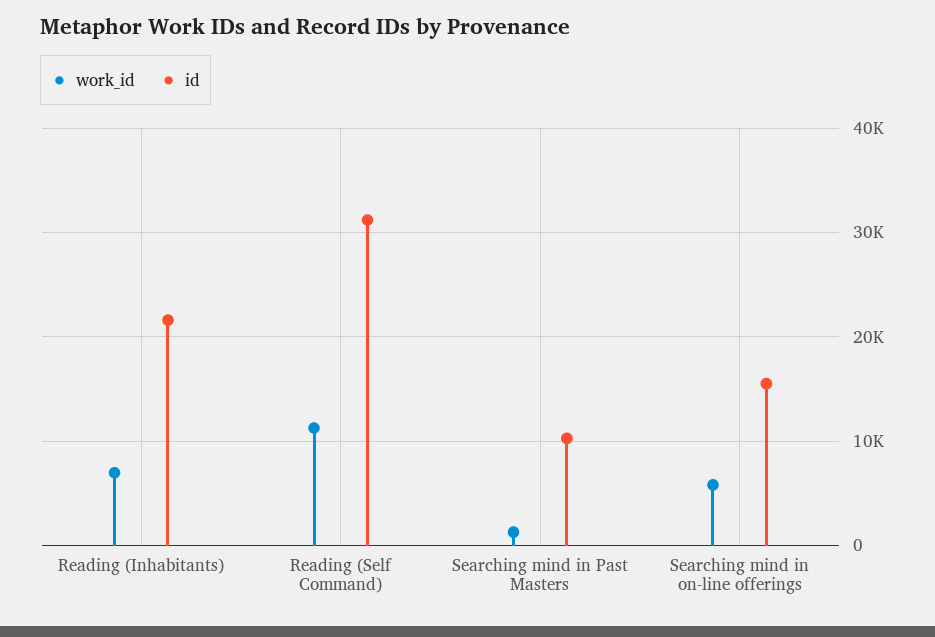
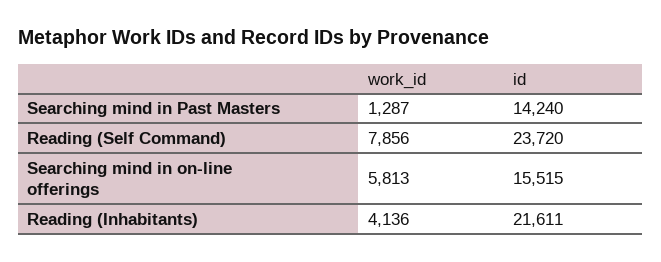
work_id, Reading (Inhabitants): 7000 -> 4136
work_id, Reading (Self Command): 11000 -> 7856
id, Reading (Self Command): 31000 -> 23720
id, Searching mind in Past Masters: 10000 -> 14240

